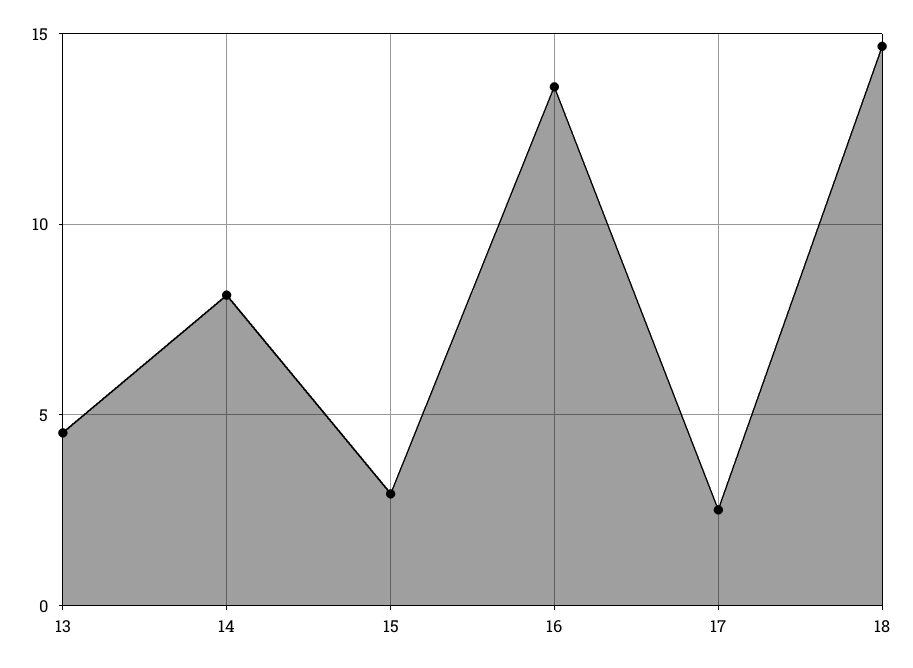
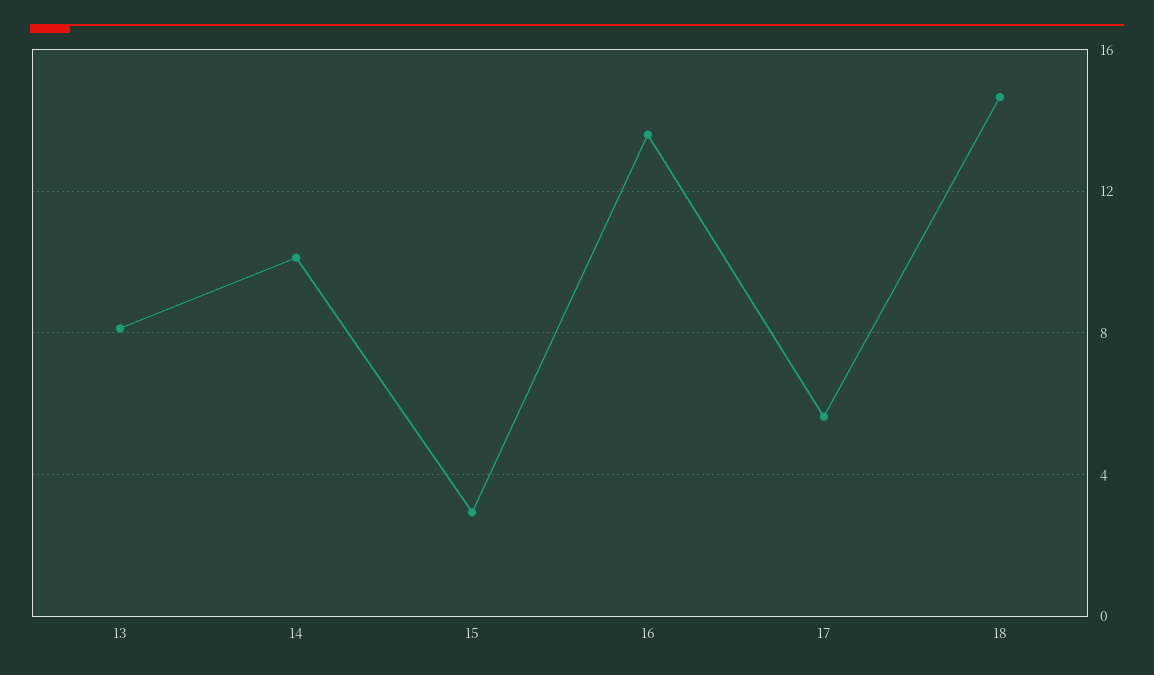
13: 4.5 -> 8
14: 8 -> 10
17: 2.5 -> 5.5

